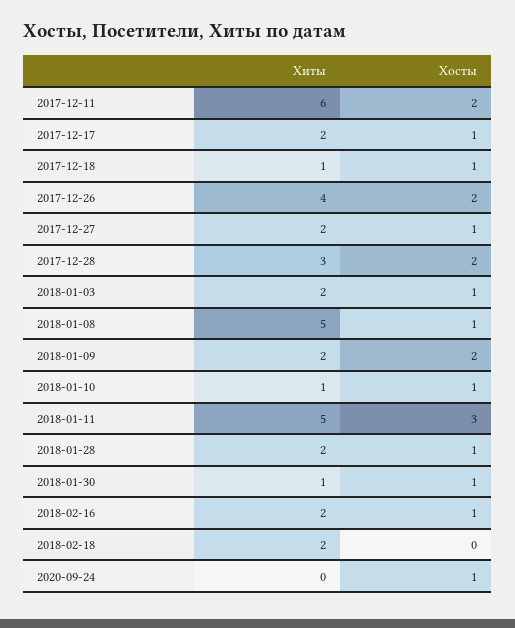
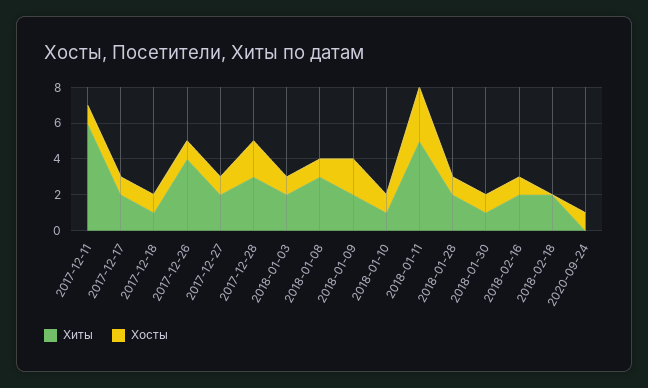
Хосты, 2017-12-11: 2 -> 1
Хосты, 2017-12-26: 2 -> 1
Хиты, 2018-01-08: 5 -> 3

